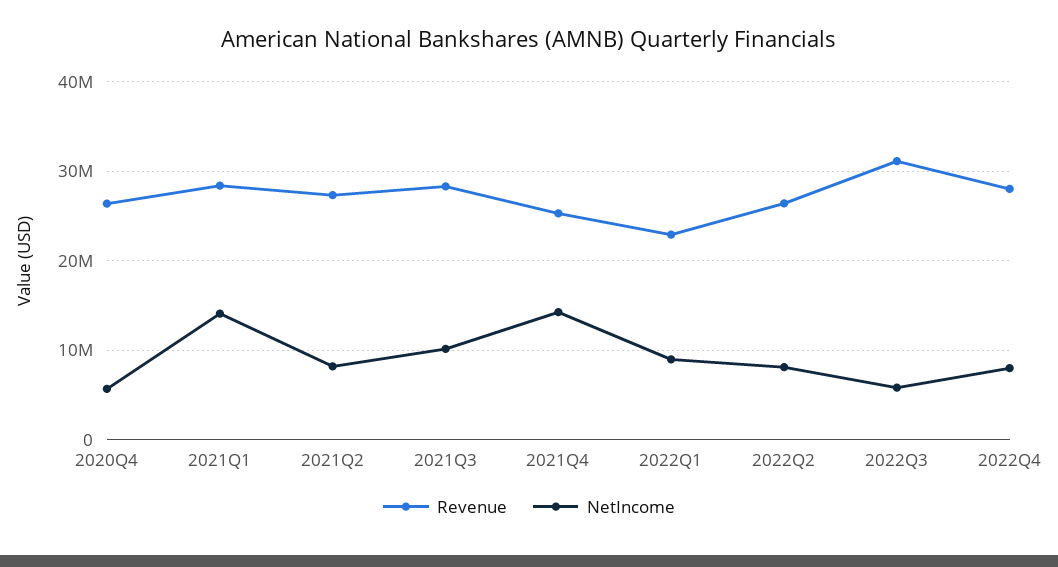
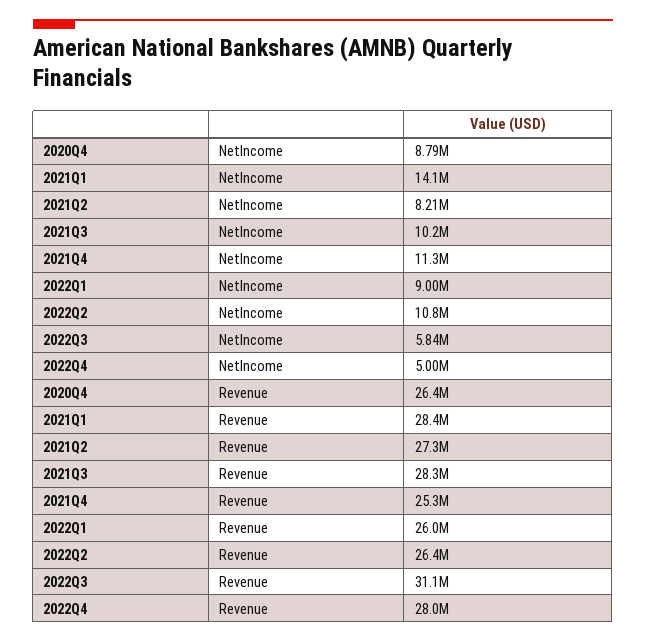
NetIncome, 2020Q4: 6000000 -> 8790000
NetIncome, 2021Q4: 14000000 -> 11300000
Revenue, 2022Q1: 23000000 -> 26000000
NetIncome, 2022Q2: 8000000 -> 10800000
NetIncome, 2022Q4: 8000000 -> 5000000

